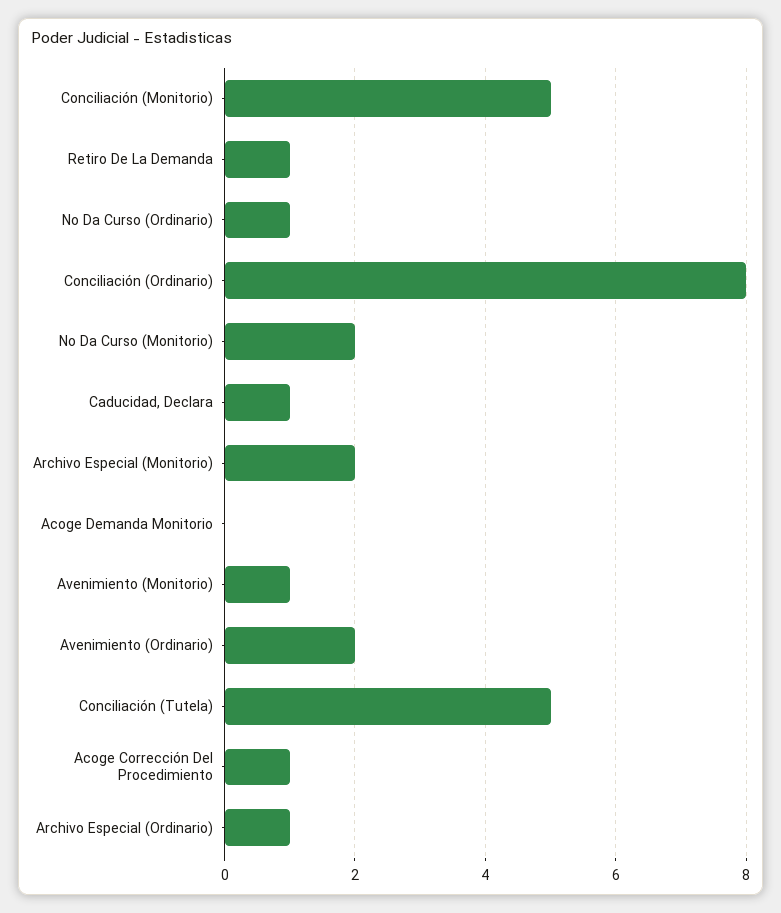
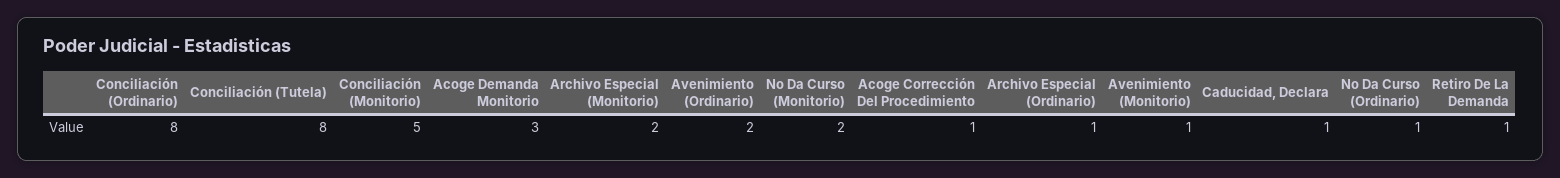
Acoge Demanda Monitorio: 0 -> 3
Conciliación (Tutela): 5 -> 8

